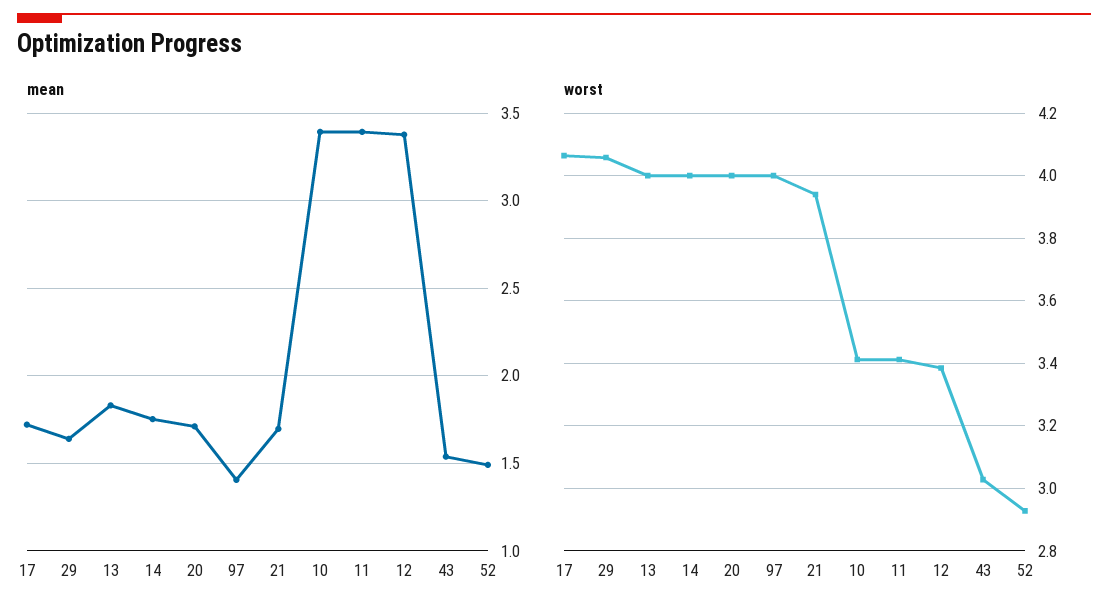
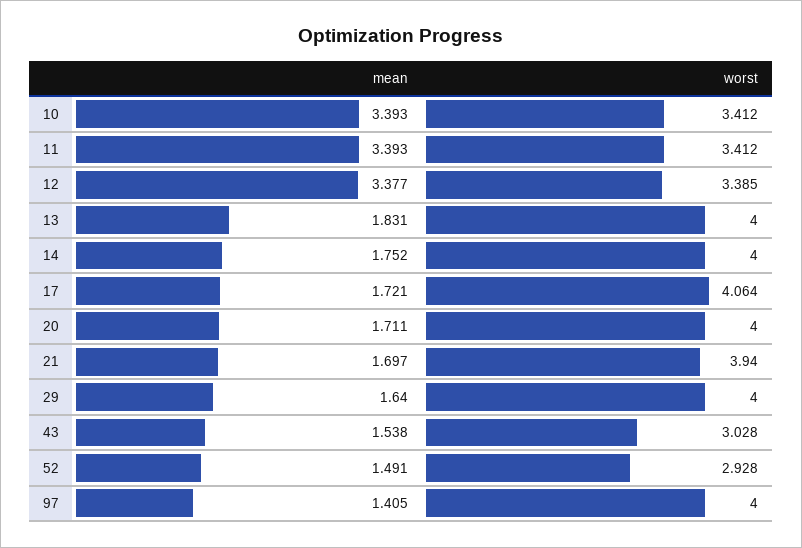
worst, 29: 4.06 -> 4

